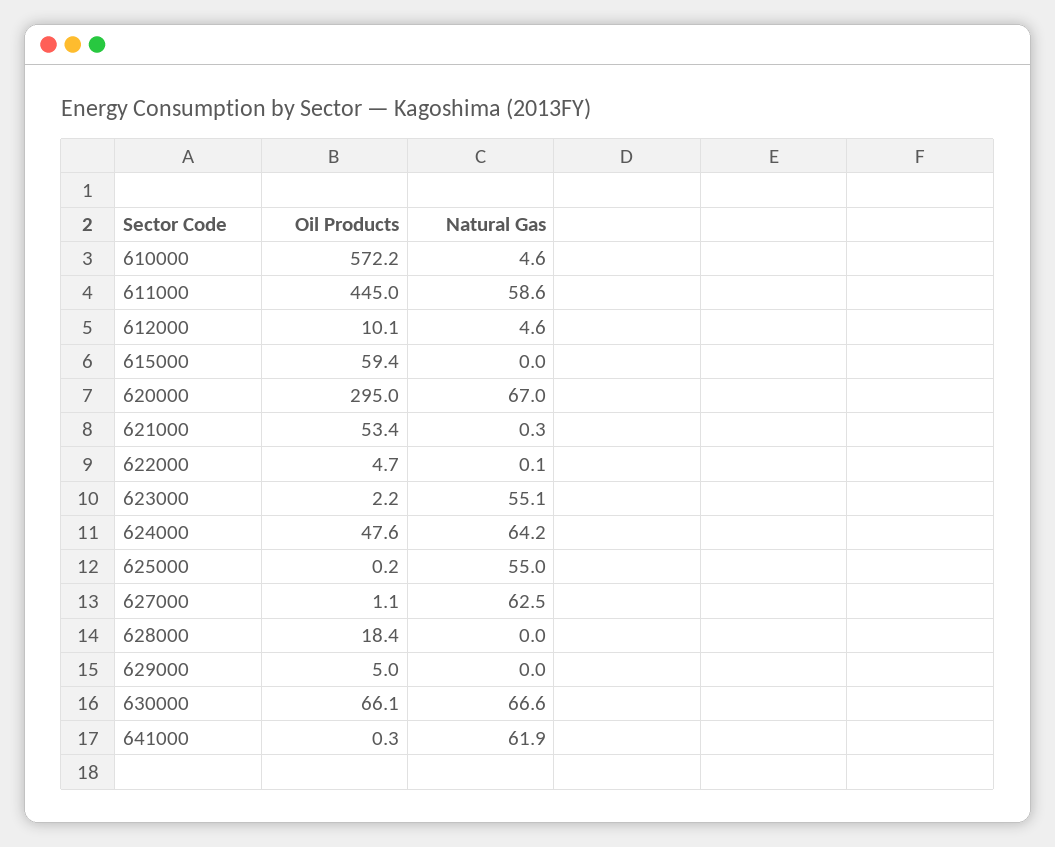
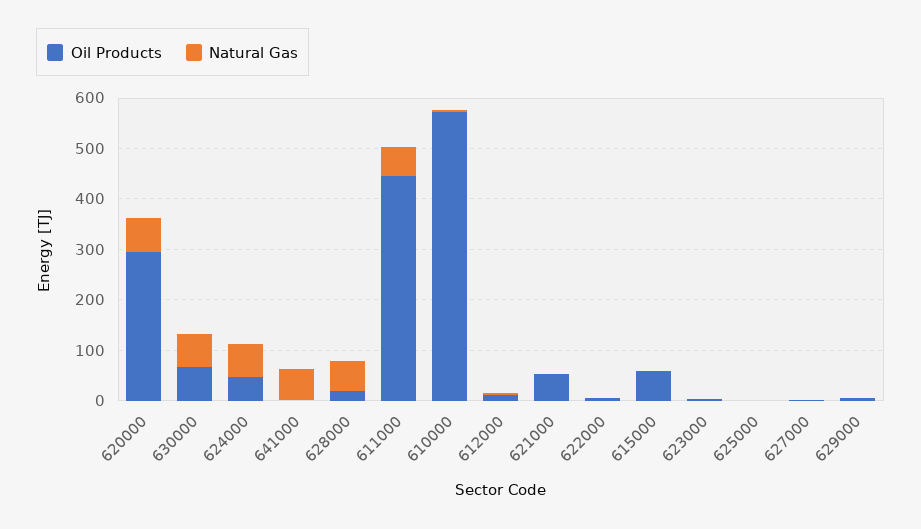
Natural Gas, 623000: 55.1 -> 0
Natural Gas, 625000: 55 -> 0
Natural Gas, 627000: 62.5 -> 0
Natural Gas, 628000: 0 -> 60

